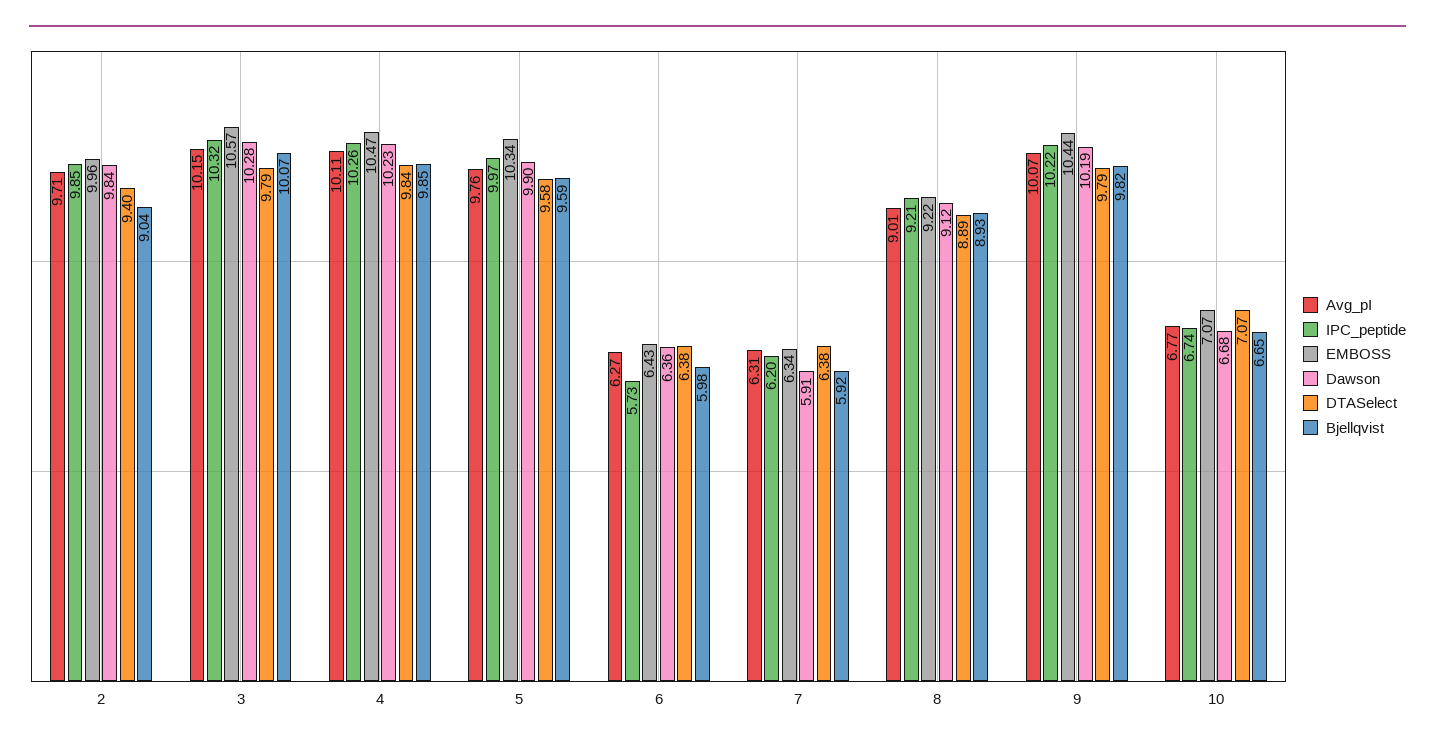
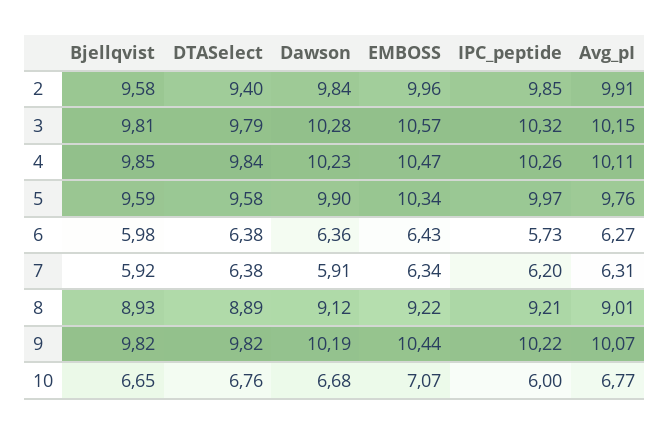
Avg_pI, 2: 9.71 -> 9.91
Bjellqvist, 2: 9.04 -> 9.58
Bjellqvist, 3: 10.07 -> 9.81
DTASelect, 9: 9.79 -> 9.82
IPC_peptide, 10: 6.74 -> 6
DTASelect, 10: 7.07 -> 6.76

